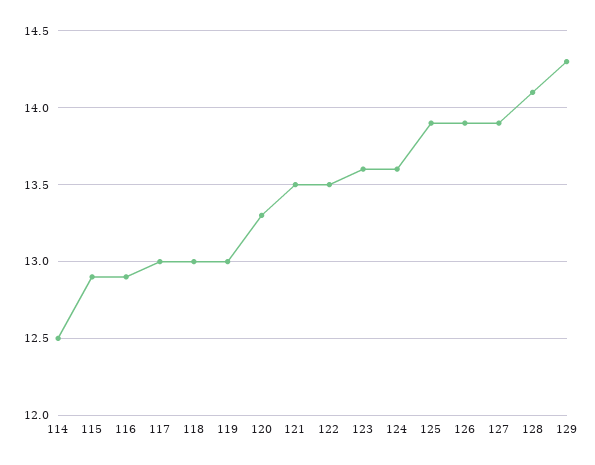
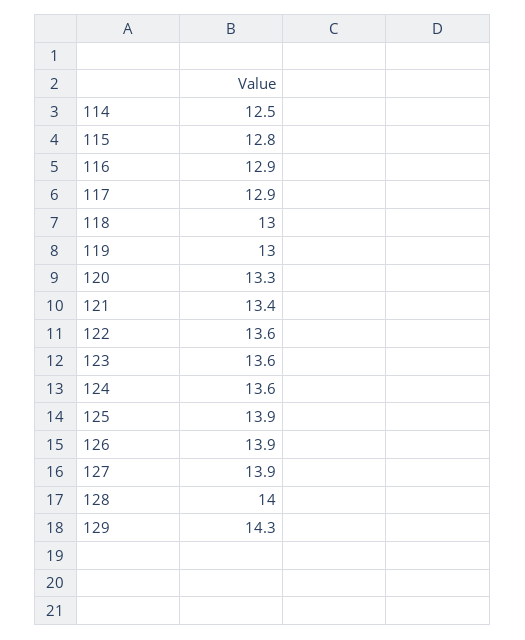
115: 12.9 -> 12.8
117: 13 -> 12.9
121: 13.5 -> 13.4
122: 13.5 -> 13.6
128: 14.1 -> 14

